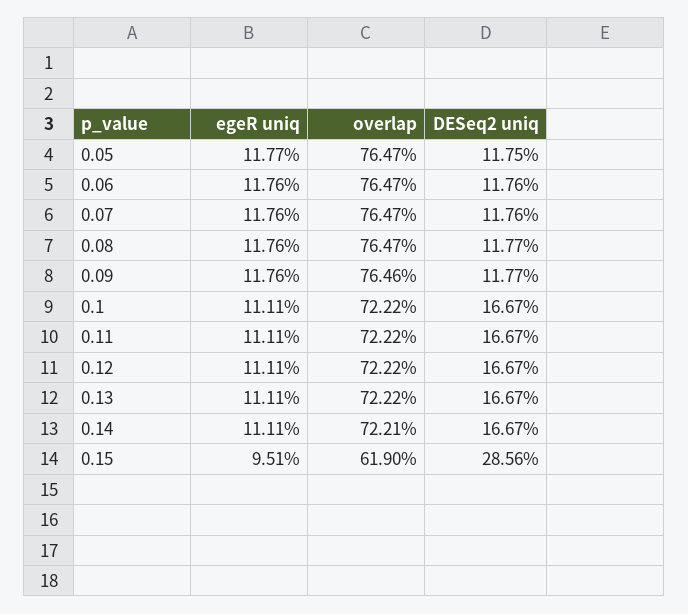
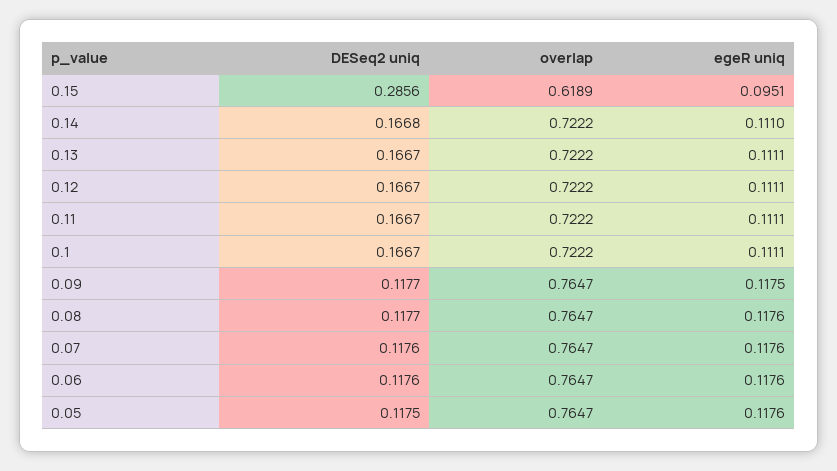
egeR uniq, 0.05: 0.1177 -> 0.1176
egeR uniq, 0.09: 0.1176 -> 0.1175
overlap, 0.09: 0.7646 -> 0.7647
egeR uniq, 0.14: 0.1111 -> 0.111
overlap, 0.14: 0.7221 -> 0.7222
DESeq2 uniq, 0.14: 0.1667 -> 0.1668
overlap, 0.15: 0.619 -> 0.6189

